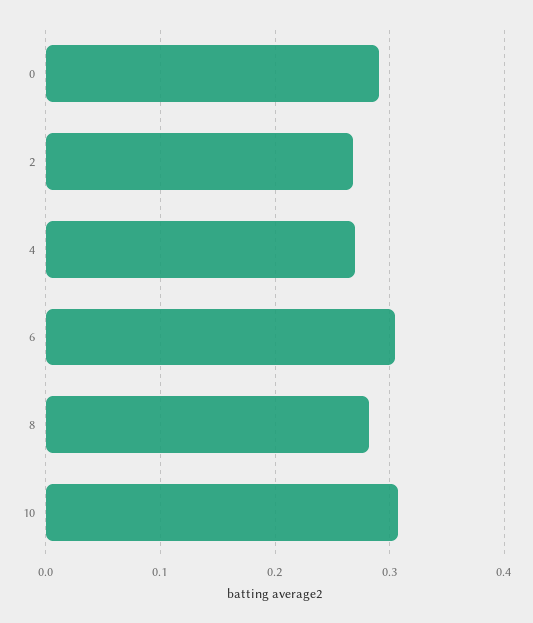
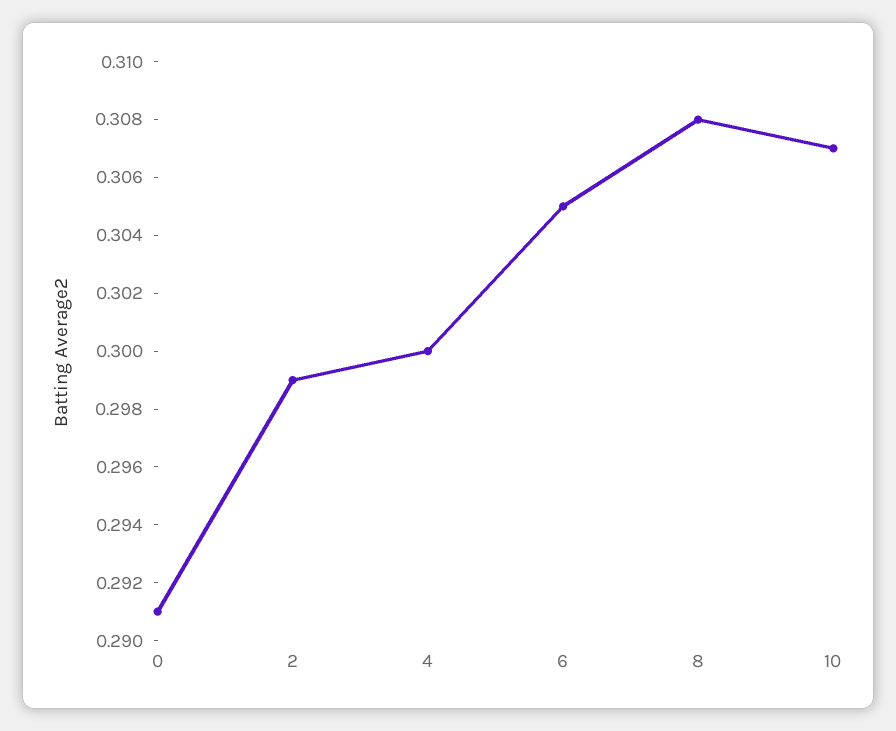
2: 0.27 -> 0.299
4: 0.27 -> 0.3
8: 0.28 -> 0.308

